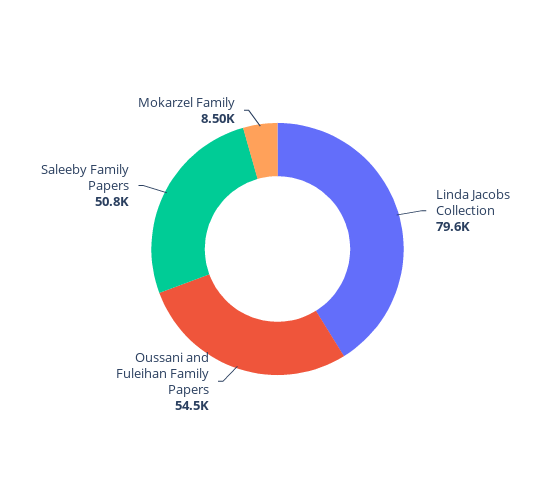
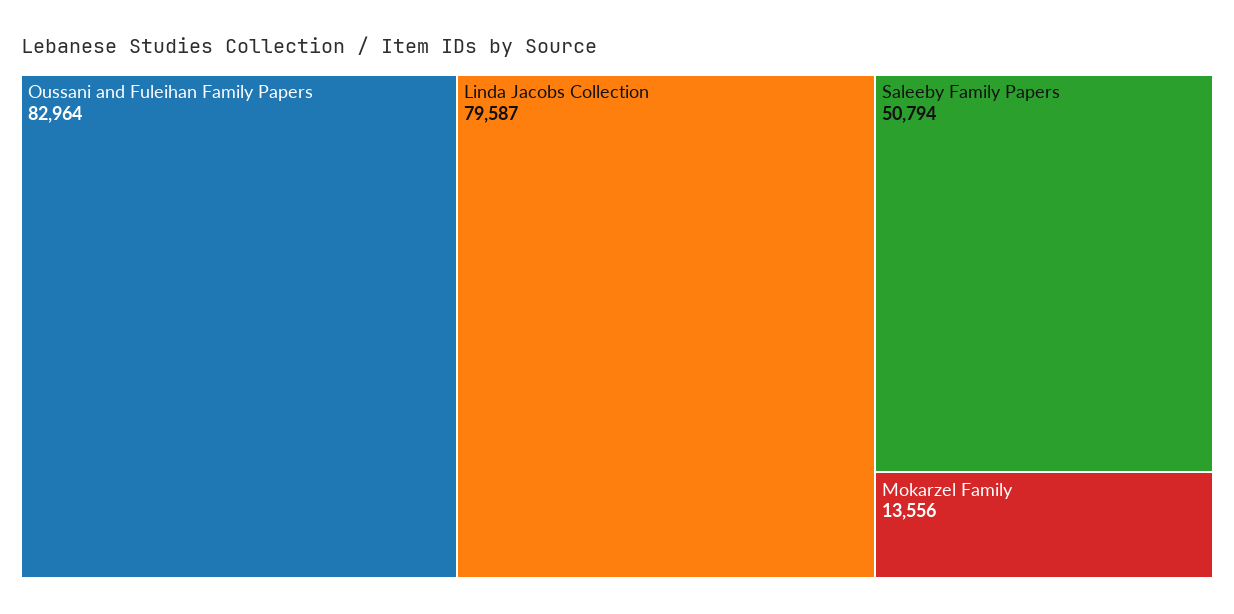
Oussani and Fuleihan Family Papers: 54500 -> 82964
Mokarzel Family: 8500 -> 13556

